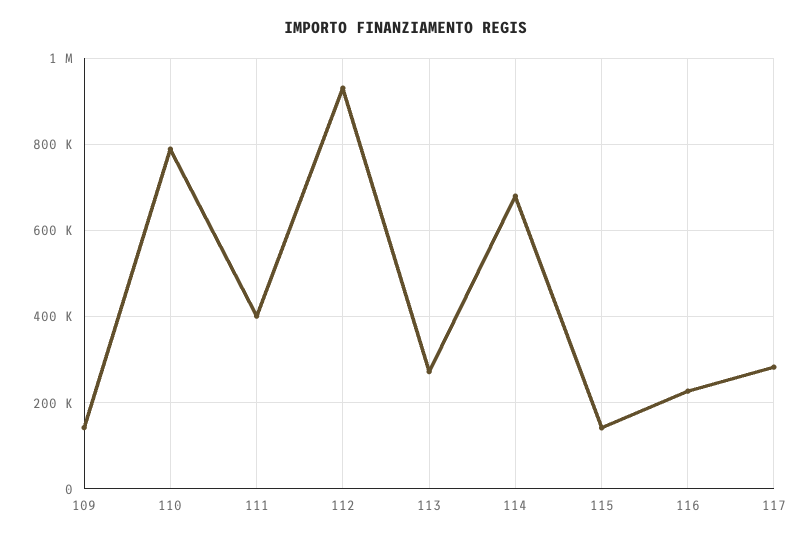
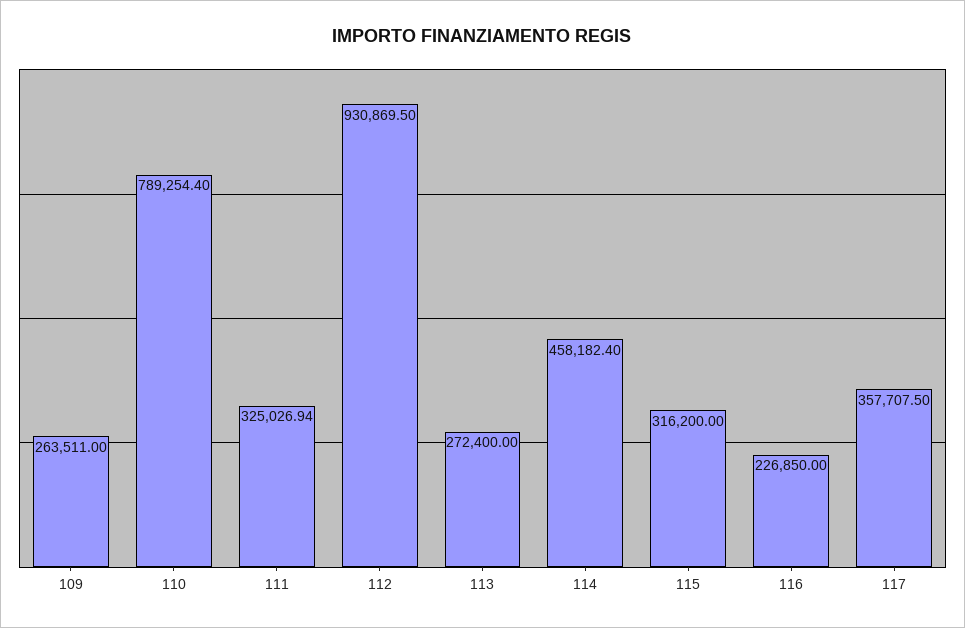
109: 140000 -> 263511
111: 400000 -> 325026.94
114: 680000 -> 458182.4
115: 140000 -> 316200
117: 280000 -> 357707.5

